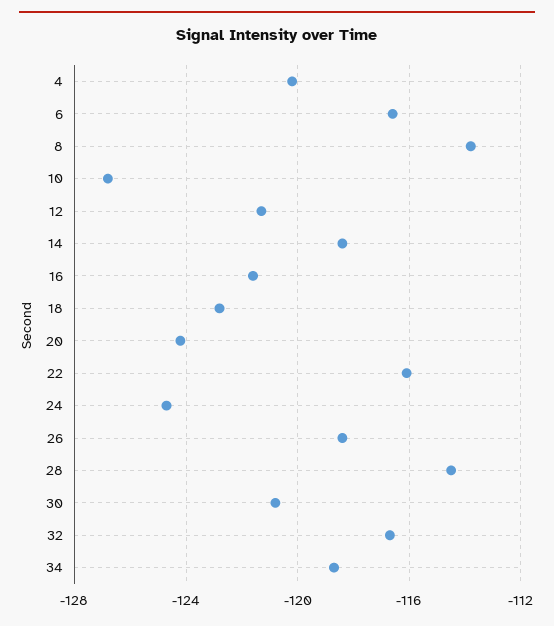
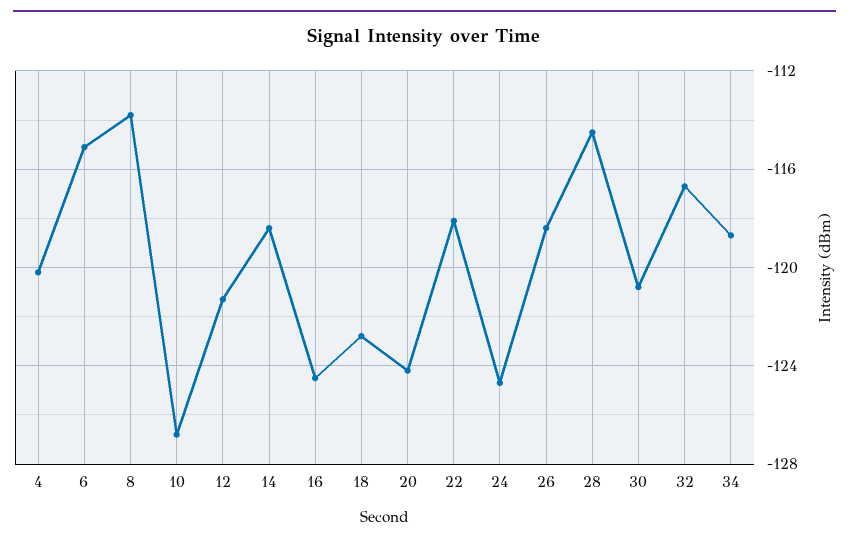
6: -116.5 -> -115
16: -121.5 -> -124.5
22: -116 -> -118

